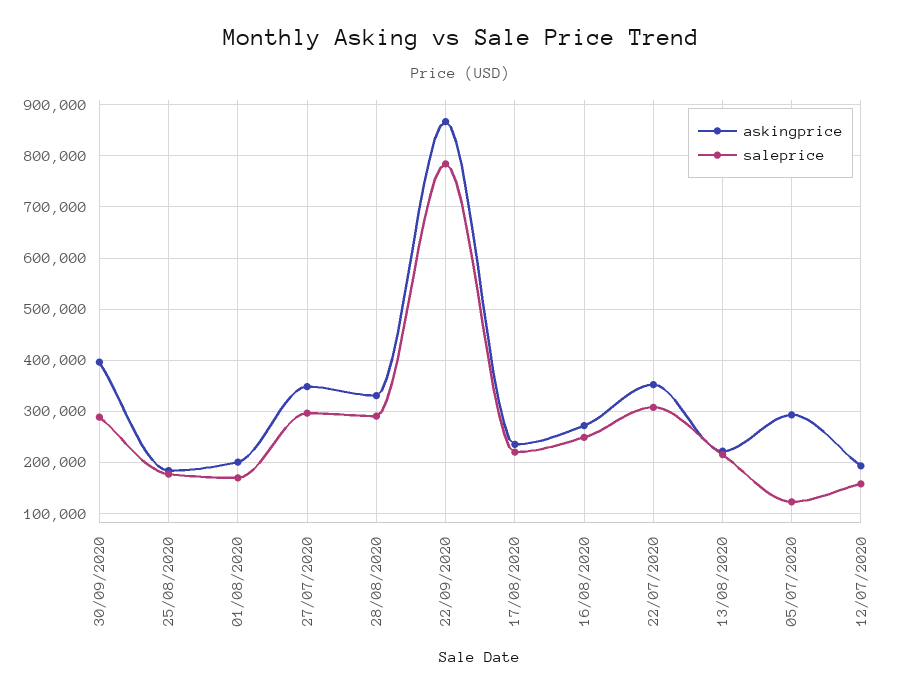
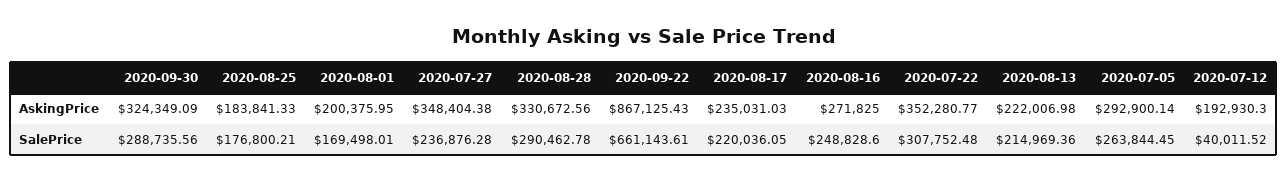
askingprice, 30/09/2020: 400000 -> 324349.09
saleprice, 27/07/2020: 300000 -> 236876.28
saleprice, 22/09/2020: 780000 -> 661143.61
saleprice, 05/07/2020: 120000 -> 263844.45
saleprice, 12/07/2020: 160000 -> 40011.52

